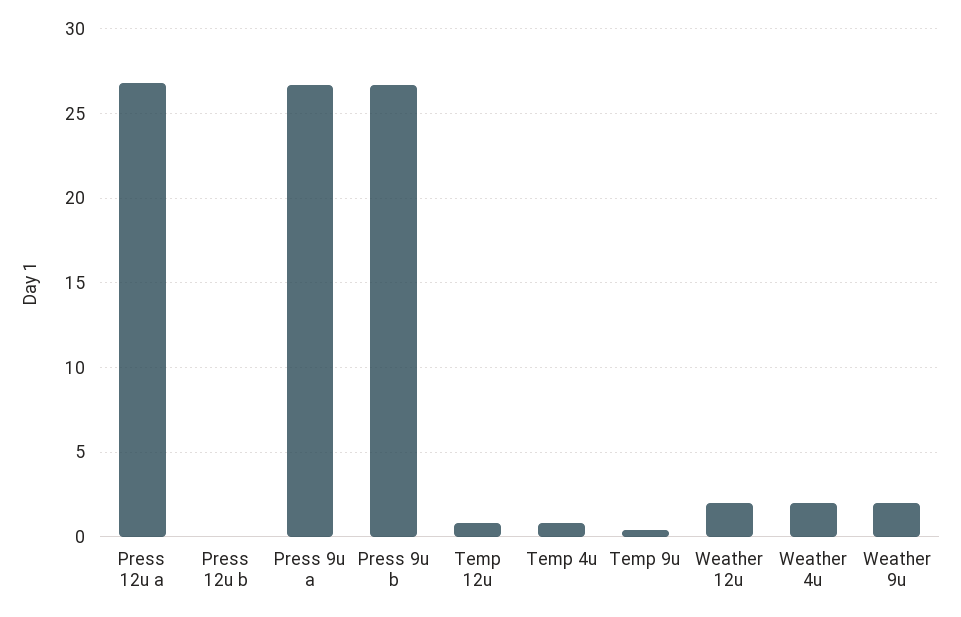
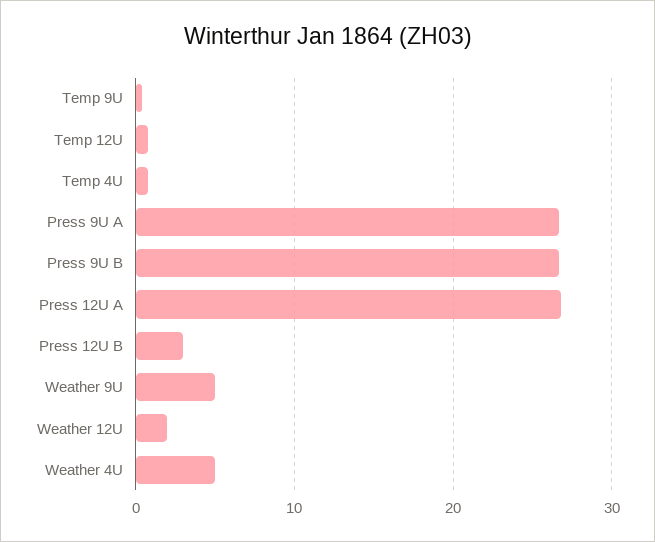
Press 12u b: 0 -> 3
Weather 4u: 2 -> 5
Weather 9u: 2 -> 5

